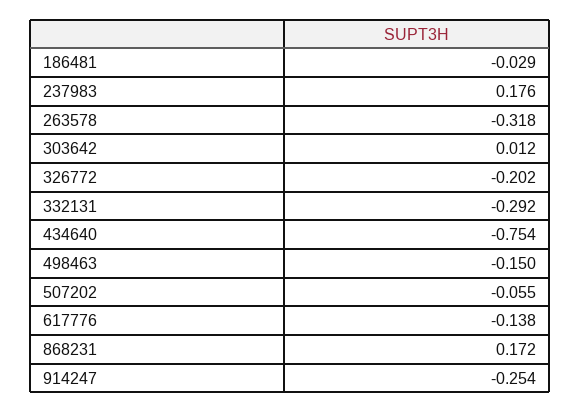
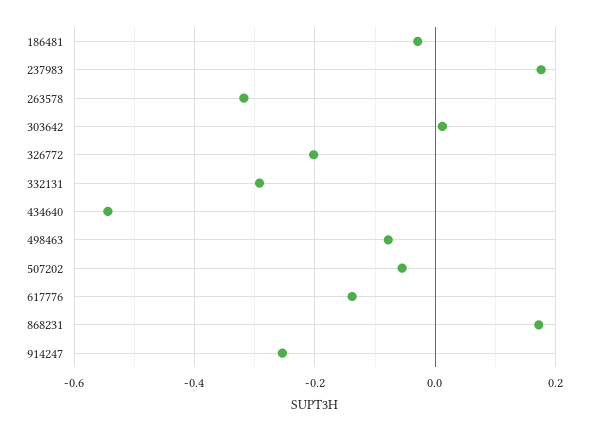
434640: -0.754 -> -0.54
498463: -0.15 -> -0.08

